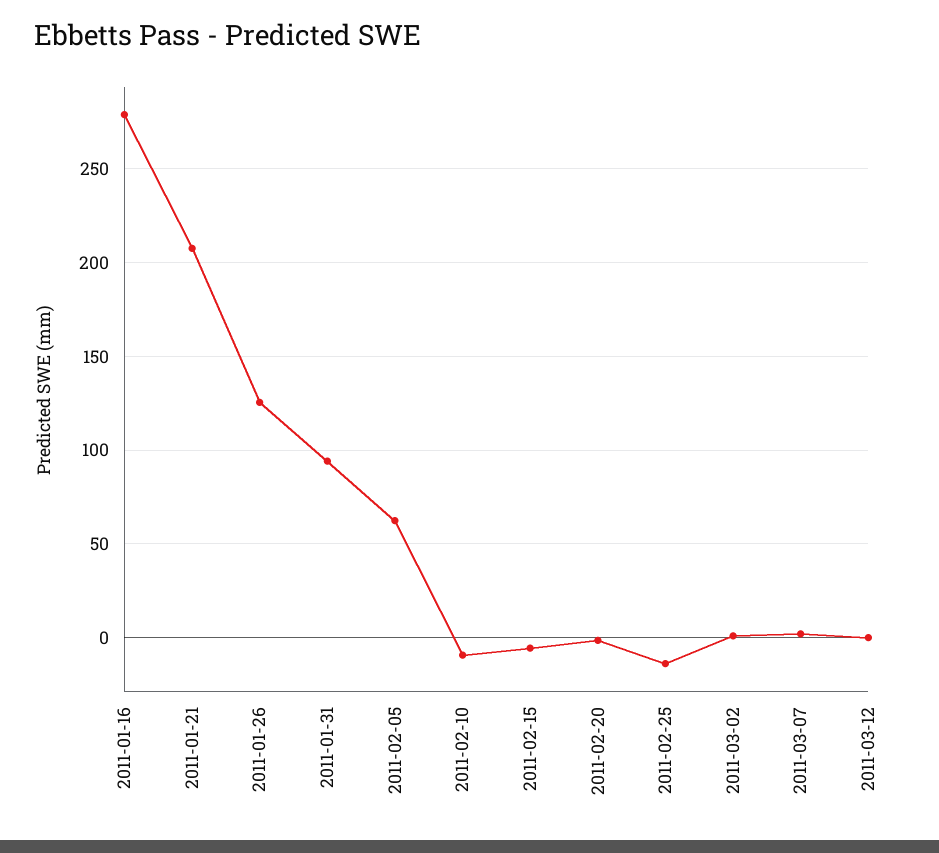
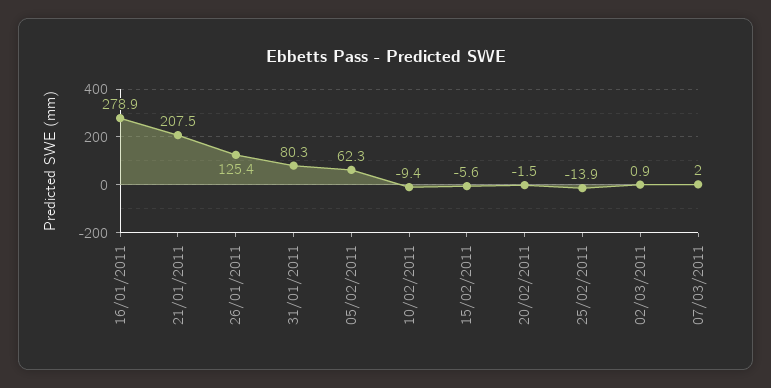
2011-01-31: 95 -> 80.3
2011-03-12: 0 -> none

